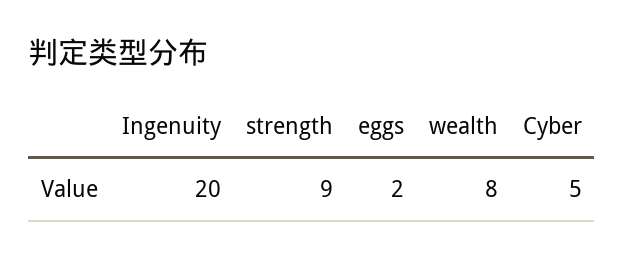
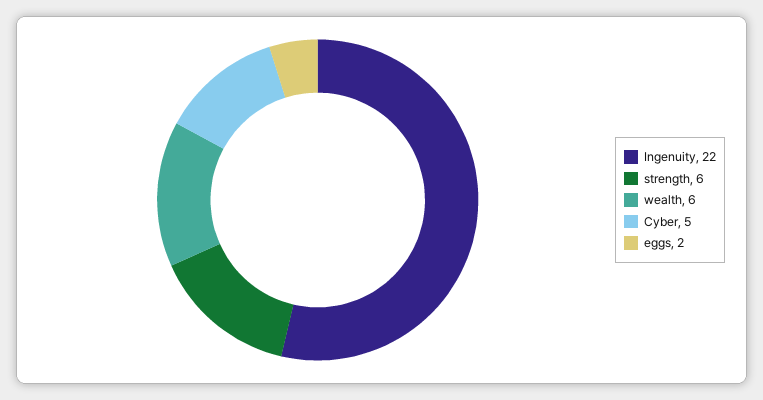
Ingenuity: 20 -> 22
strength: 9 -> 6
wealth: 8 -> 6

